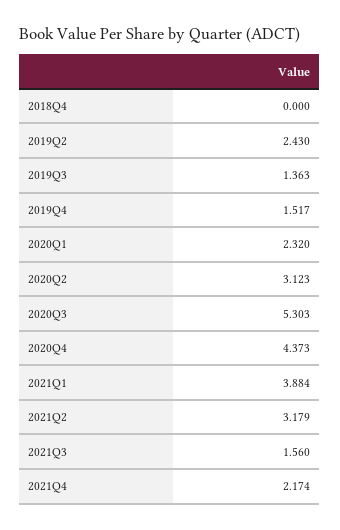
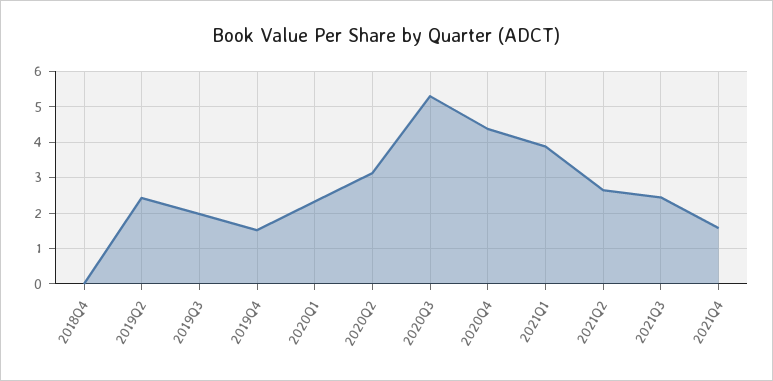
2019Q3: 1.363 -> 2
2021Q2: 3.179 -> 2.6
2021Q3: 1.56 -> 2.4
2021Q4: 2.174 -> 1.6

